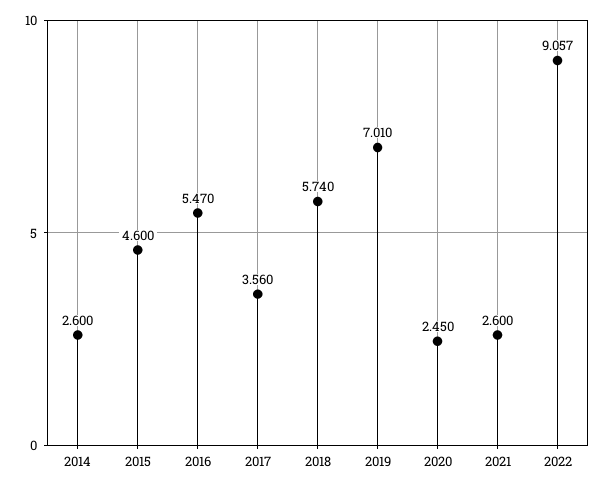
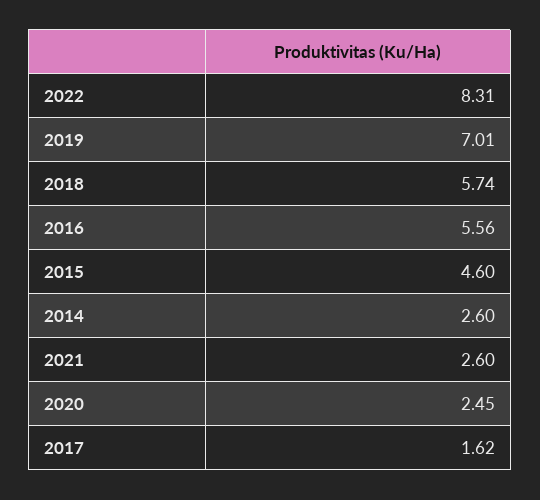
2016: 5.47 -> 5.56
2017: 3.56 -> 1.62
2022: 9.057 -> 8.31

